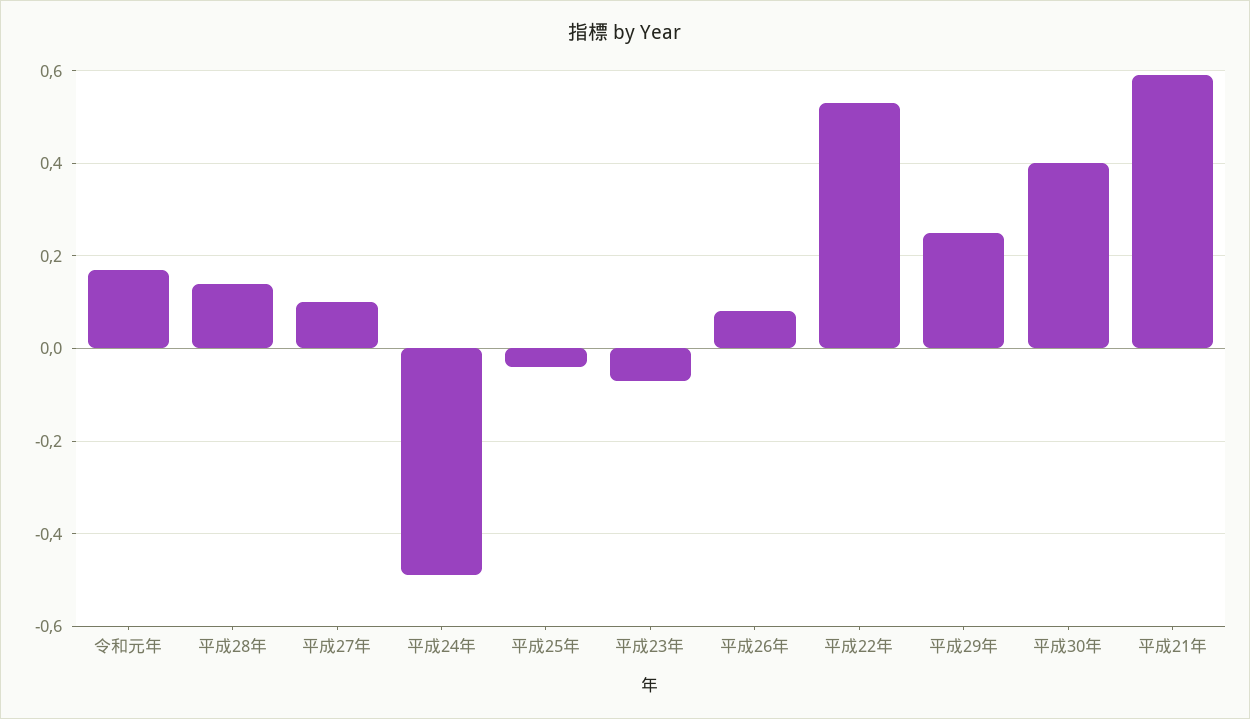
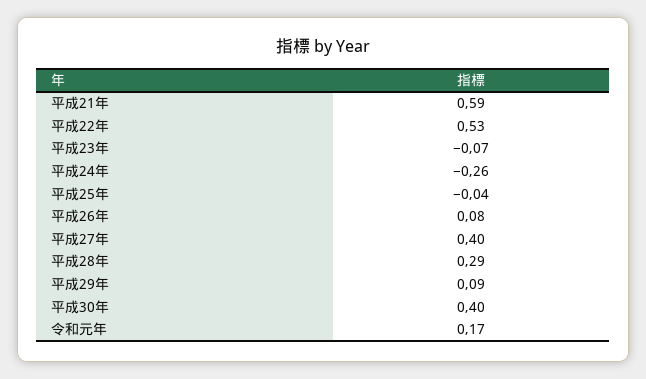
平成28年: 0.15 -> 0.29
平成27年: 0.1 -> 0.4
平成24年: -0.5 -> -0.26
平成29年: 0.25 -> 0.09

